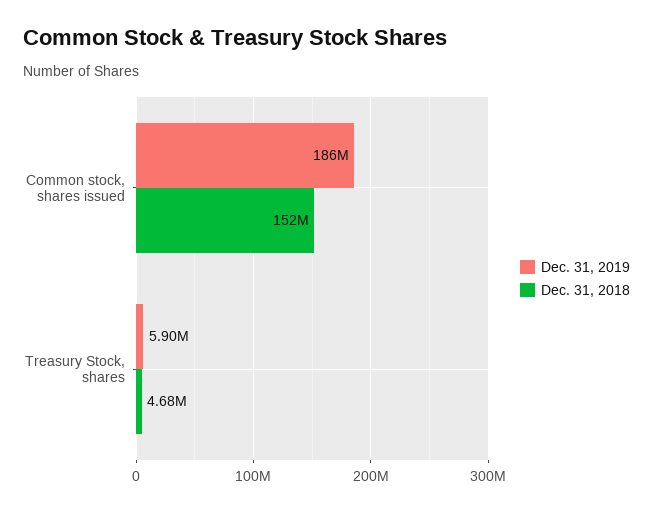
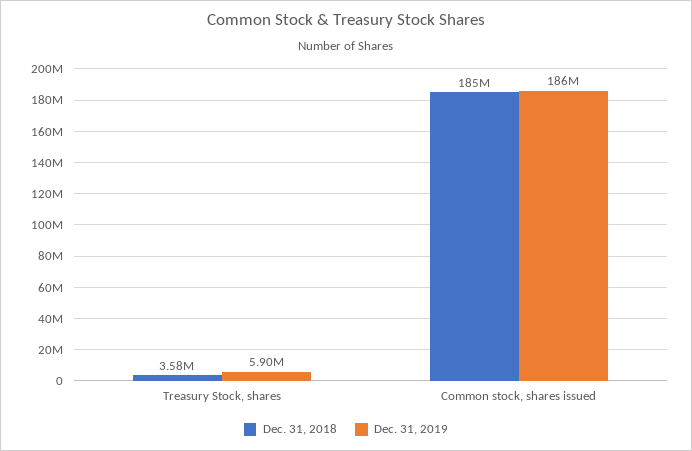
Dec. 31, 2018, Common stock, shares issued: 152000000 -> 185000000
Dec. 31, 2018, Treasury Stock, shares: 4680000 -> 3580000

